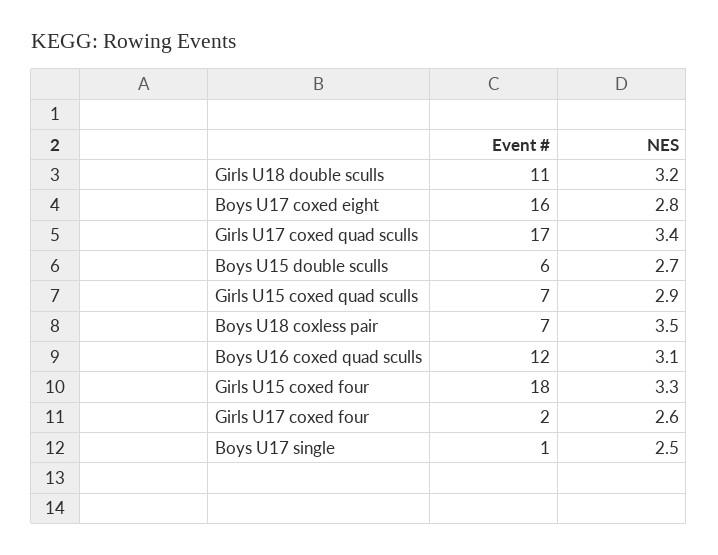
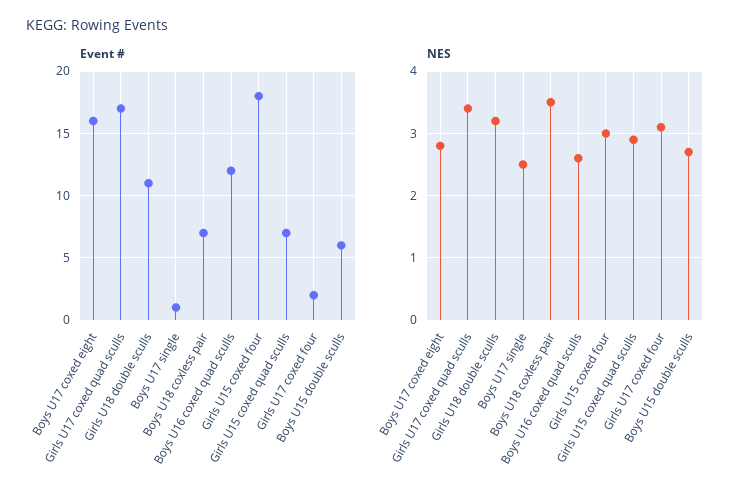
NES, Boys U16 coxed quad sculls: 3.1 -> 2.6
NES, Girls U15 coxed four: 3.3 -> 3
NES, Girls U17 coxed four: 2.6 -> 3.1

